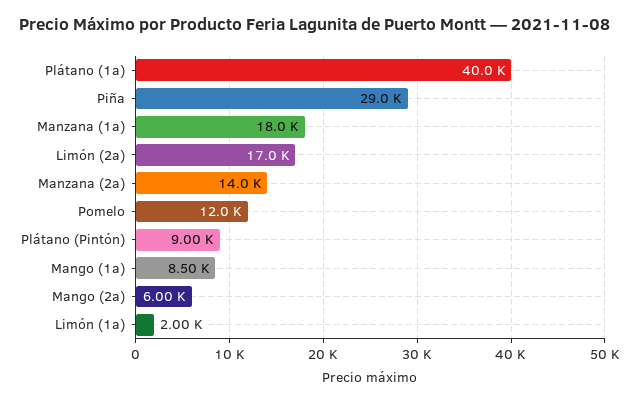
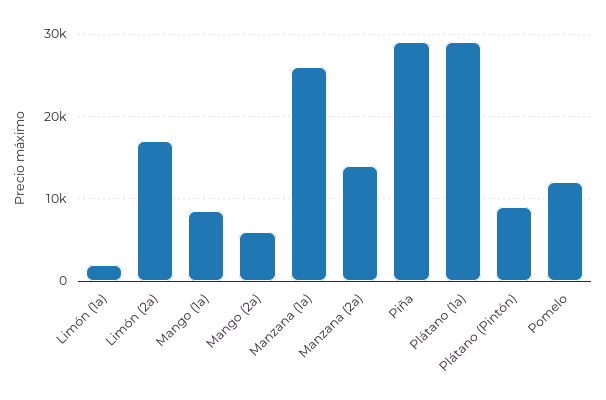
Plátano (1a): 40000 -> 29000
Manzana (1a): 18000 -> 26000

